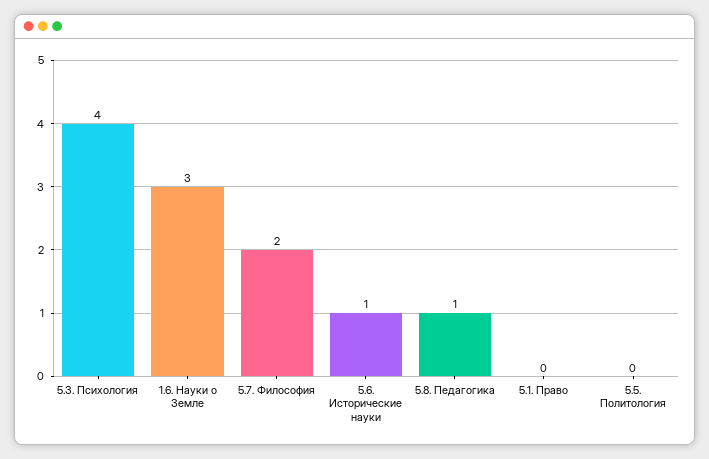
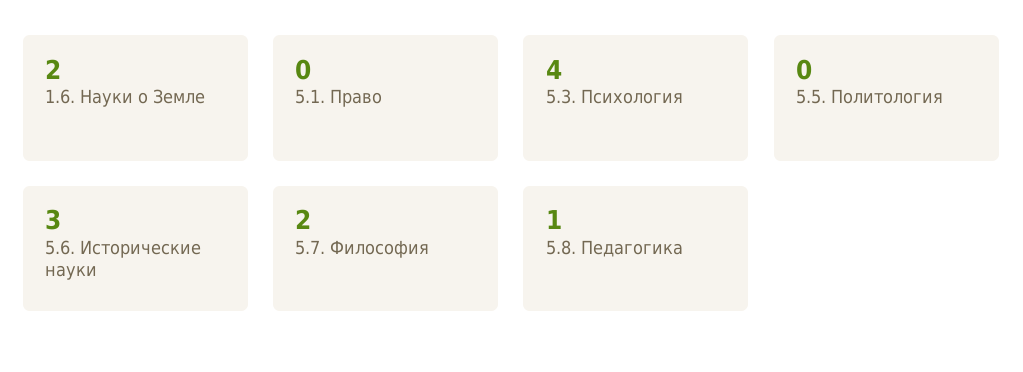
1.6. Науки о Земле: 3 -> 2
5.6. Исторические науки: 1 -> 3

